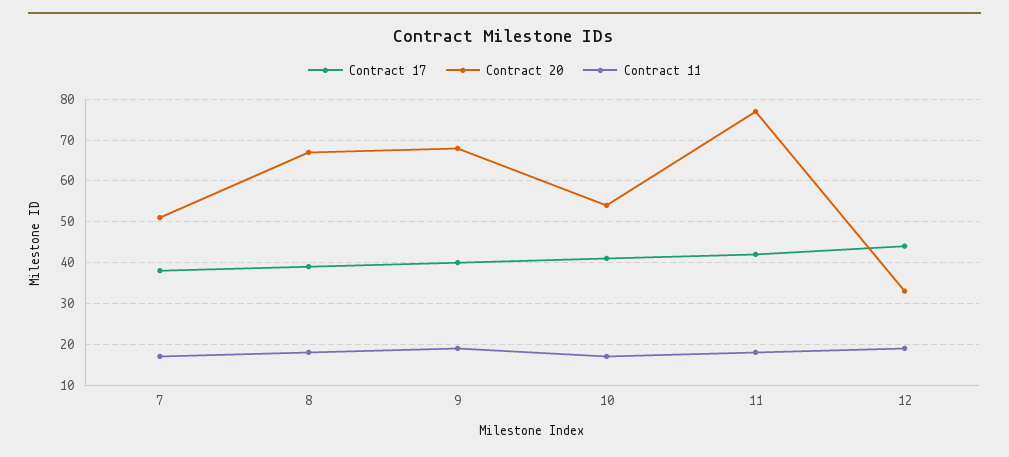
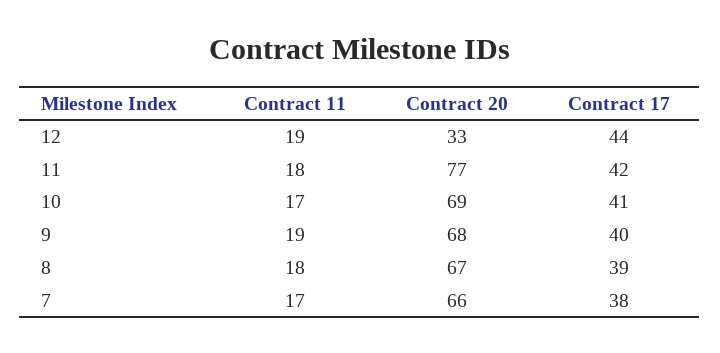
Contract 20, 7: 50 -> 66
Contract 20, 10: 55 -> 69

